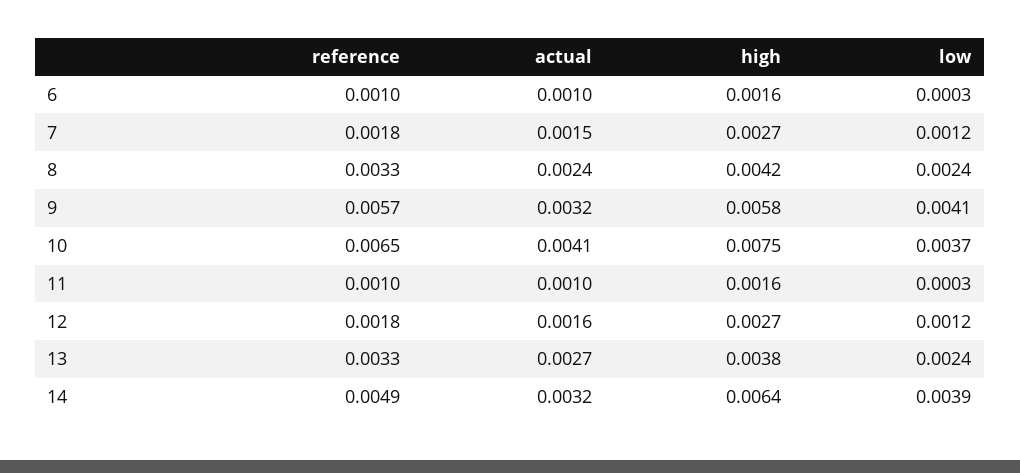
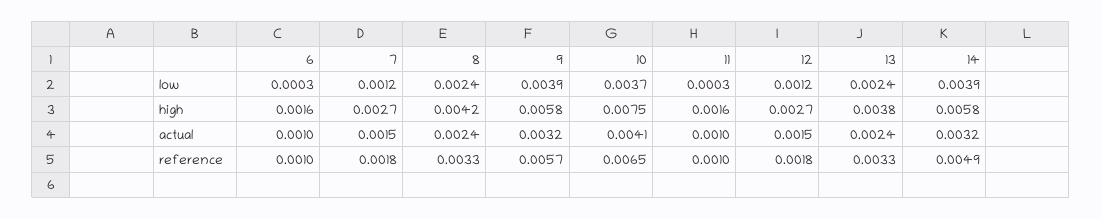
low, 9: 0.0041 -> 0.0039
actual, 12: 0.0016 -> 0.0015
actual, 13: 0.0027 -> 0.0024
high, 14: 0.0064 -> 0.0058

